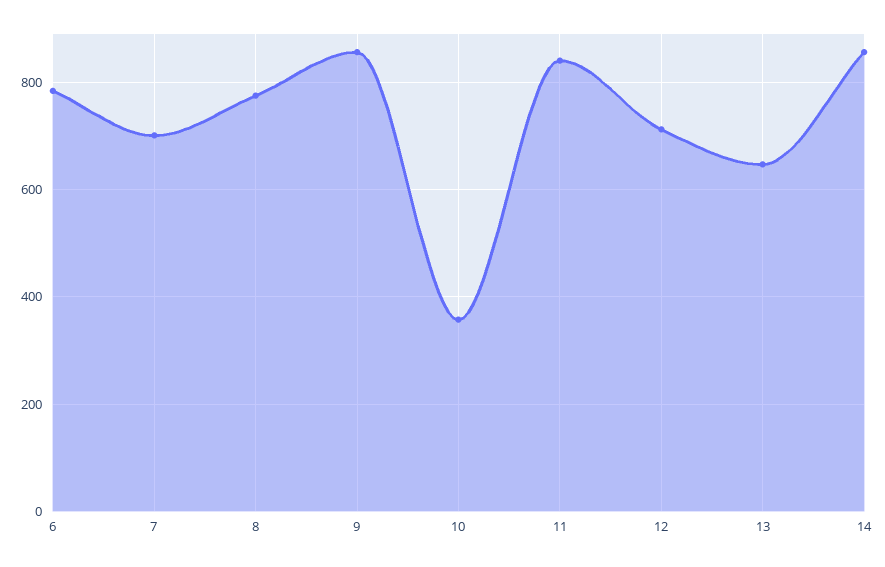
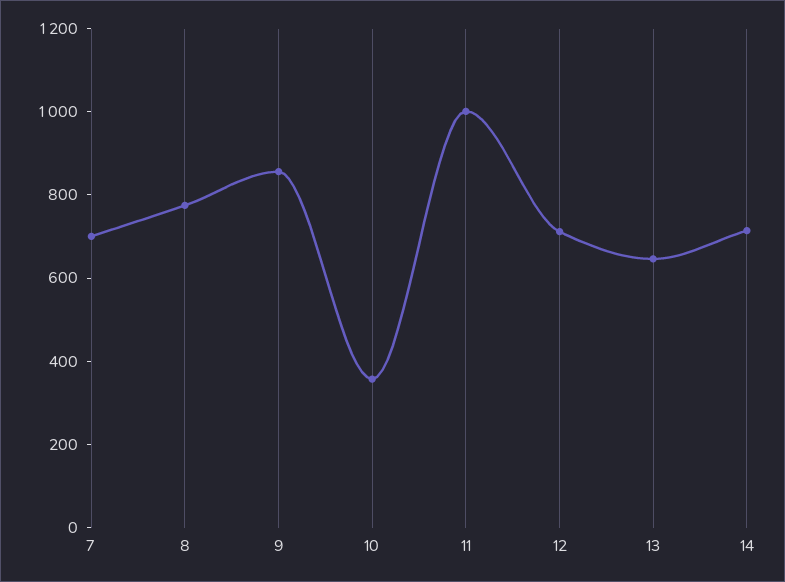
6: 780 -> none
11: 840 -> 1000
14: 860 -> 700

